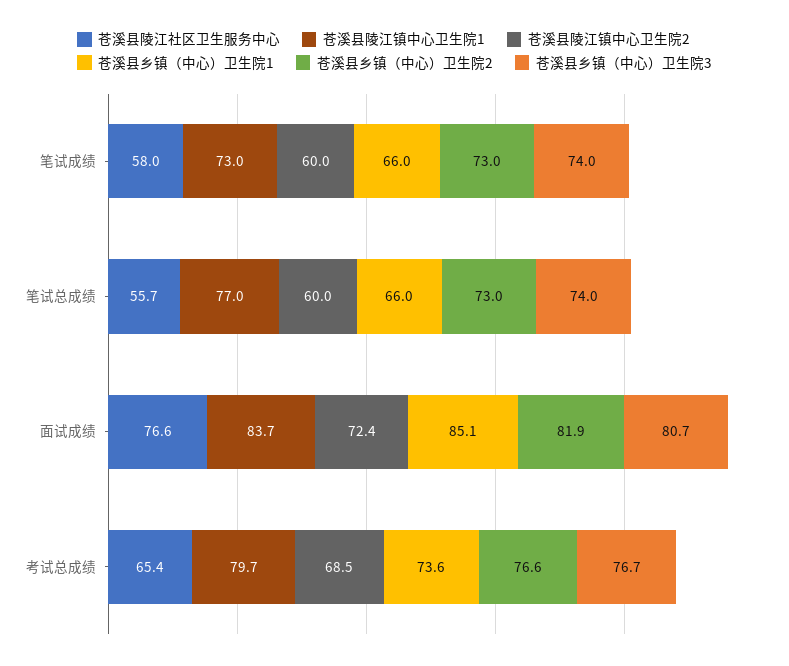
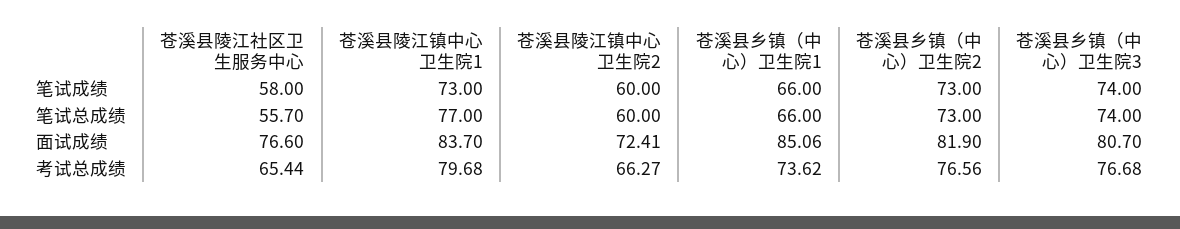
苍溪县陵江镇中心卫生院2, 考试总成绩: 68.5 -> 66.27

